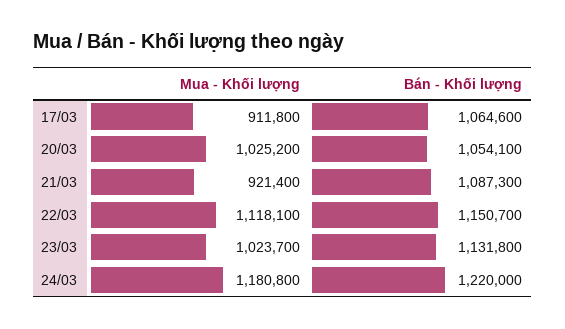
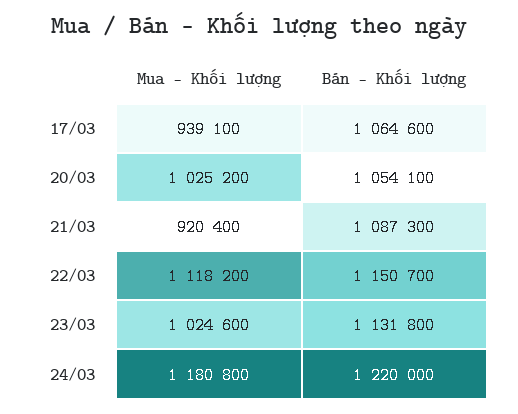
Mua - Khối lượng, 17/03: 911800 -> 939100
Mua - Khối lượng, 21/03: 921400 -> 920400
Mua - Khối lượng, 22/03: 1118100 -> 1118200
Mua - Khối lượng, 23/03: 1023700 -> 1024600

